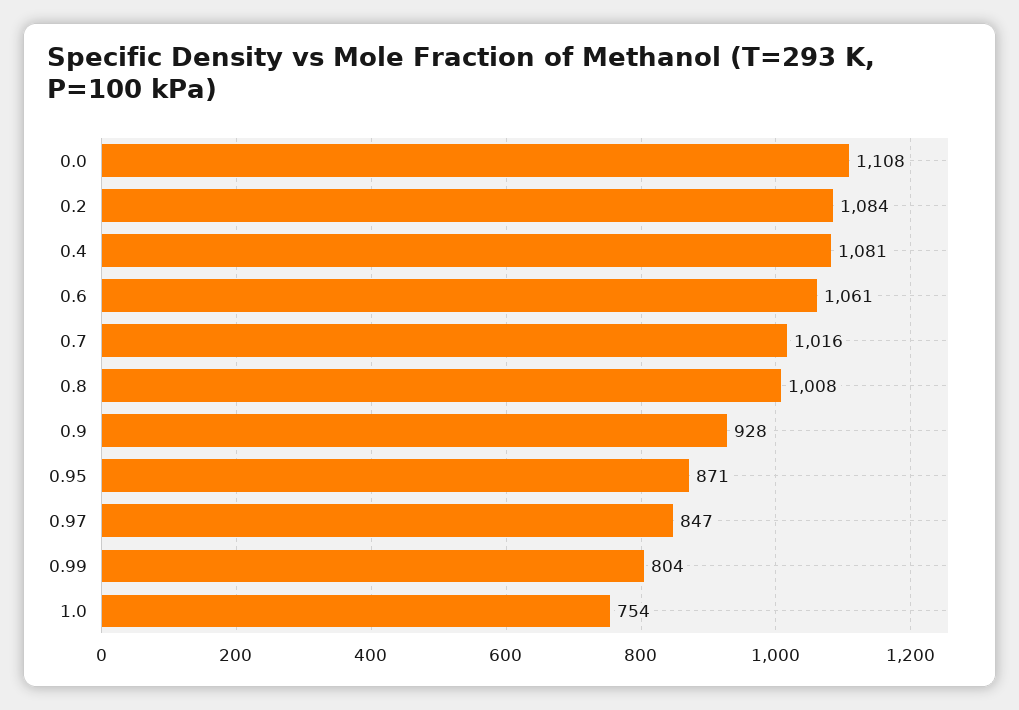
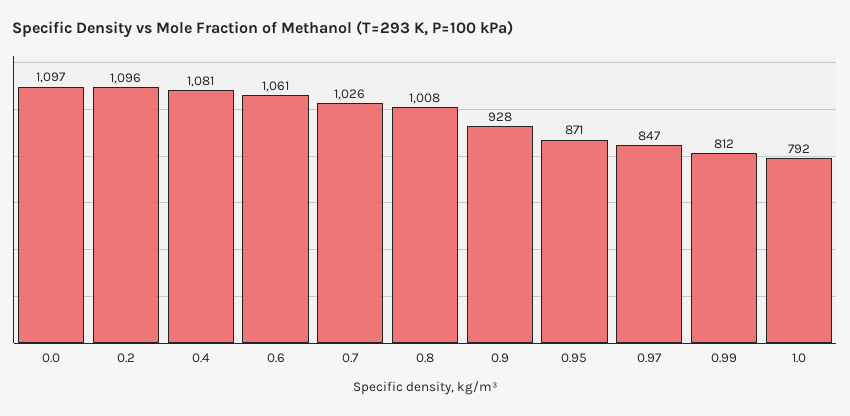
0.0: 1108 -> 1097
0.2: 1084 -> 1096
0.7: 1016 -> 1026
0.99: 804 -> 812
1.0: 754 -> 792

